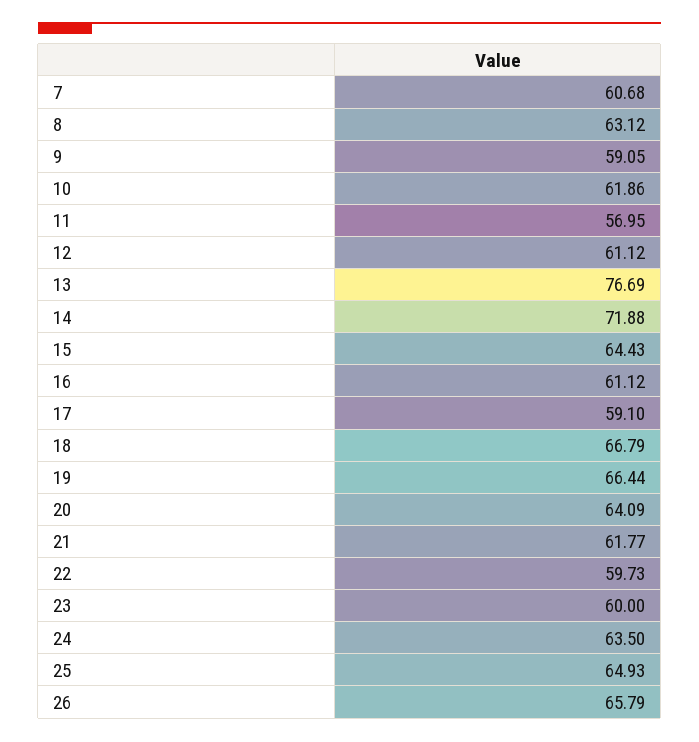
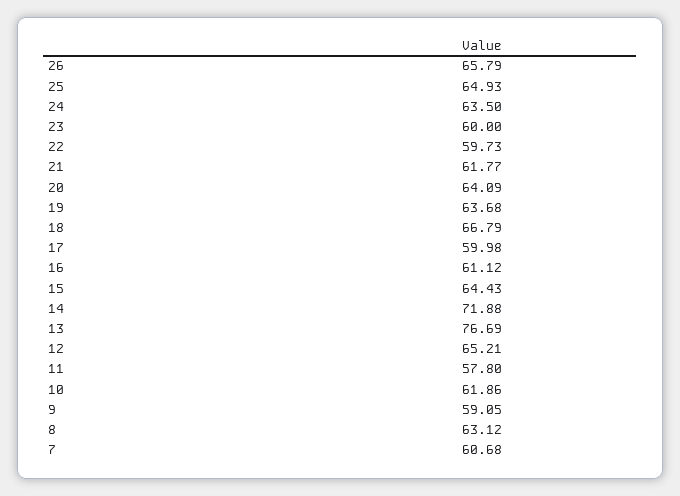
11: 56.95 -> 57.8
12: 61.12 -> 65.21
17: 59.1 -> 59.98
19: 66.44 -> 63.68

